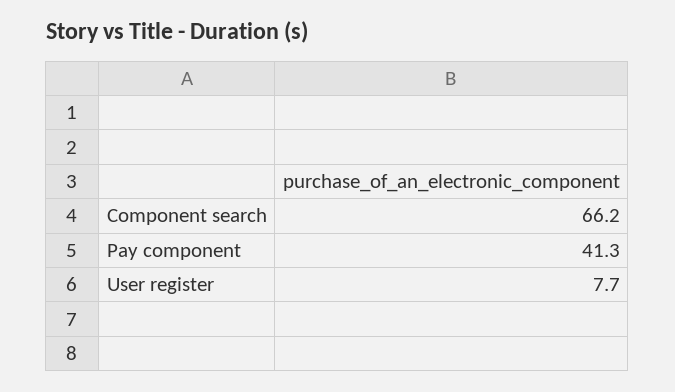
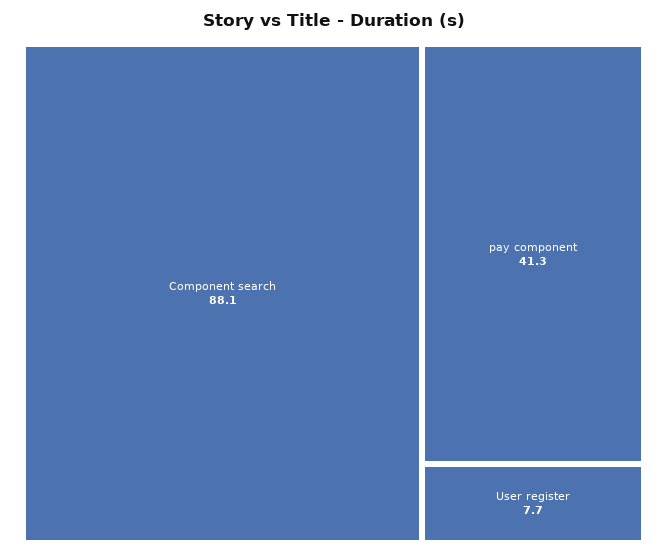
Component search: 66.2 -> 88.1

